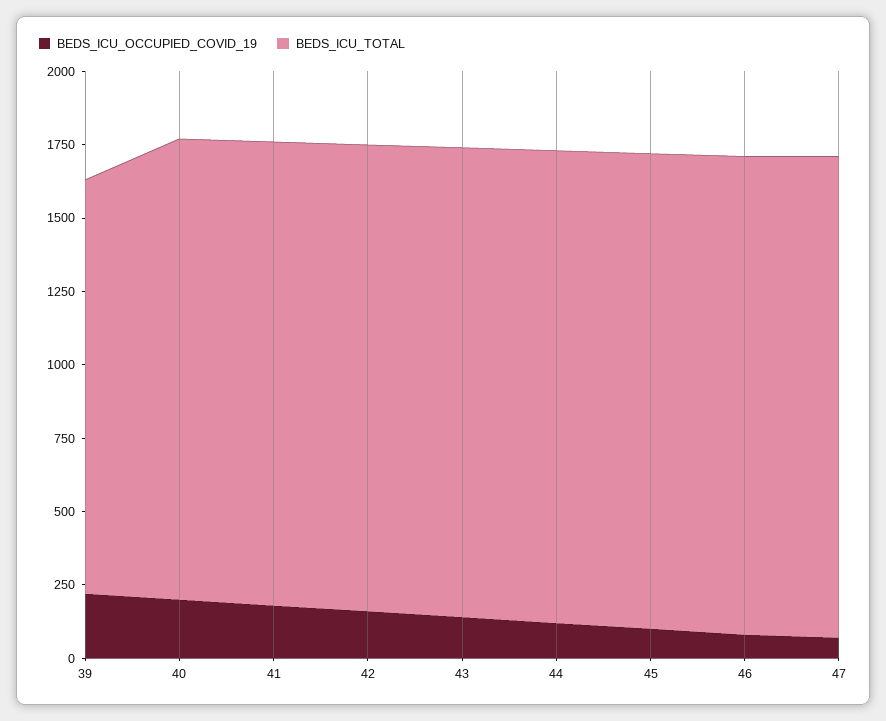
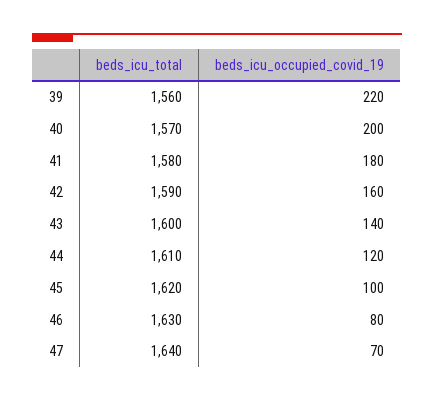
BEDS_ICU_TOTAL, 39: 1400 -> 1560

